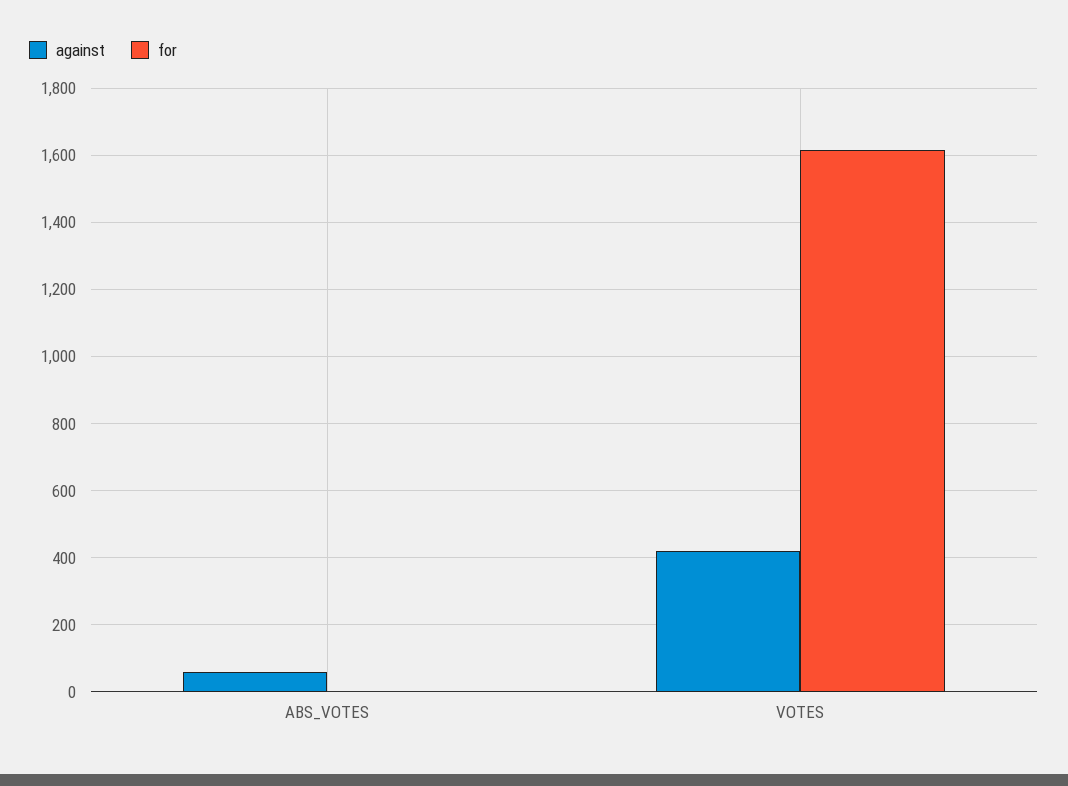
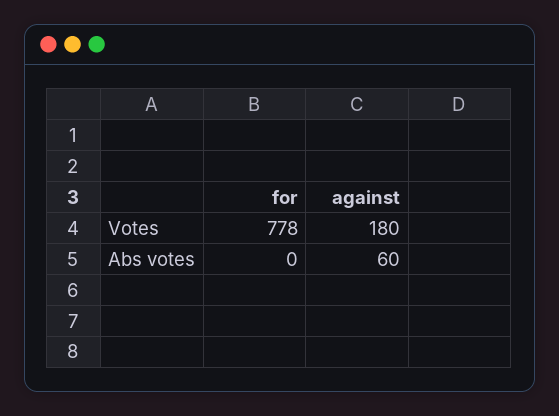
against, VOTES: 420 -> 180
for, VOTES: 1620 -> 778

